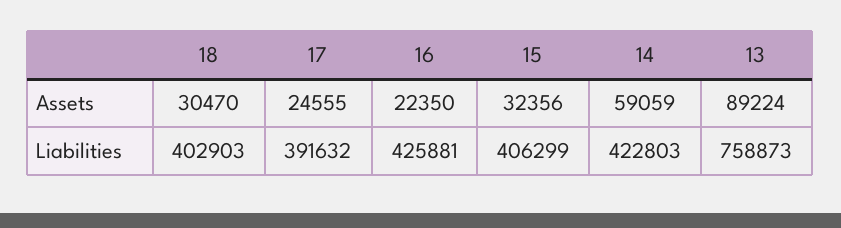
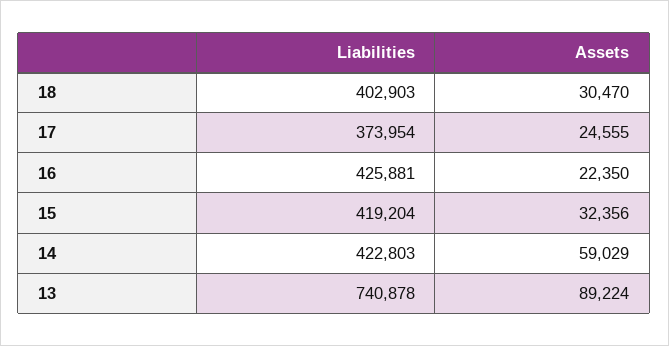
14, Assets: 59059 -> 59029
17, Liabilities: 391632 -> 373954
15, Liabilities: 406299 -> 419204
13, Liabilities: 758873 -> 740878

